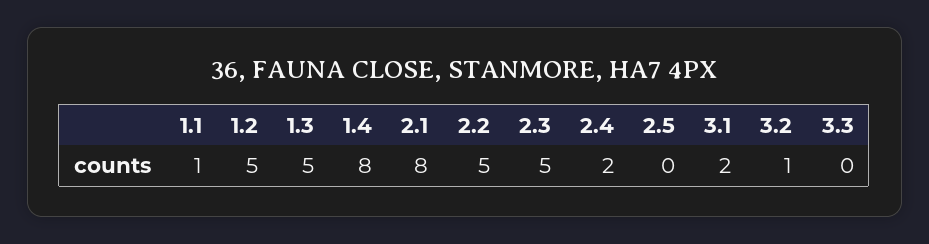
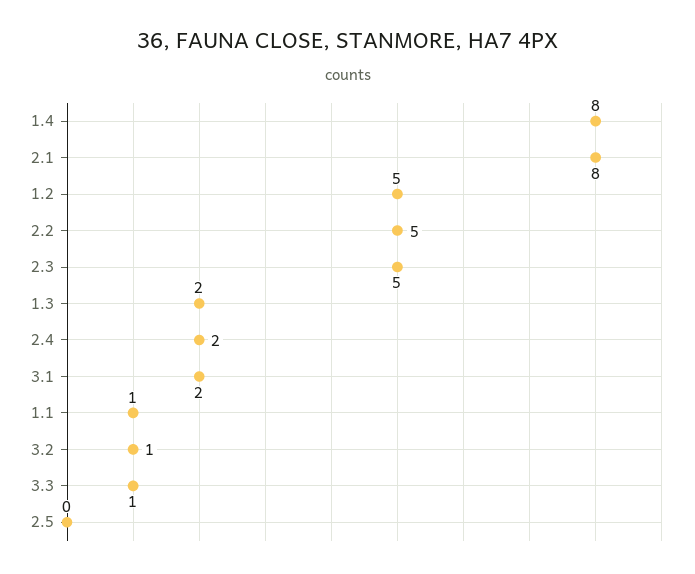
1.3: 5 -> 2
3.3: 0 -> 1

